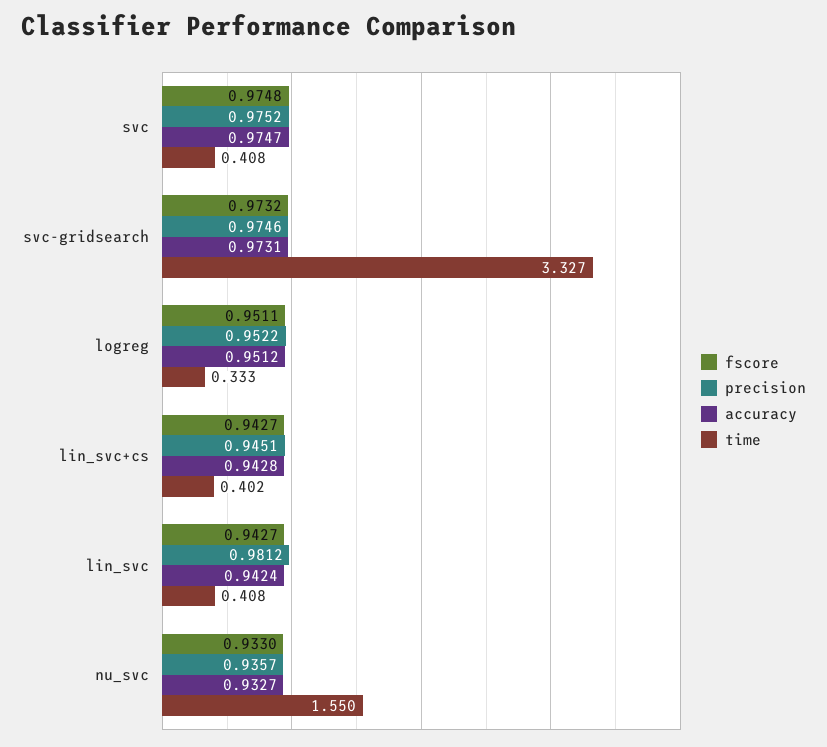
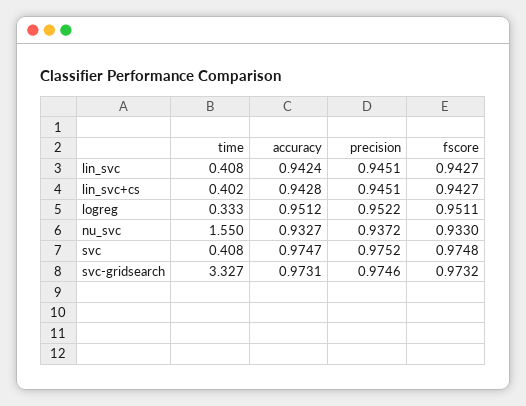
precision, lin_svc: 0.9812 -> 0.9451
precision, nu_svc: 0.9357 -> 0.9372

